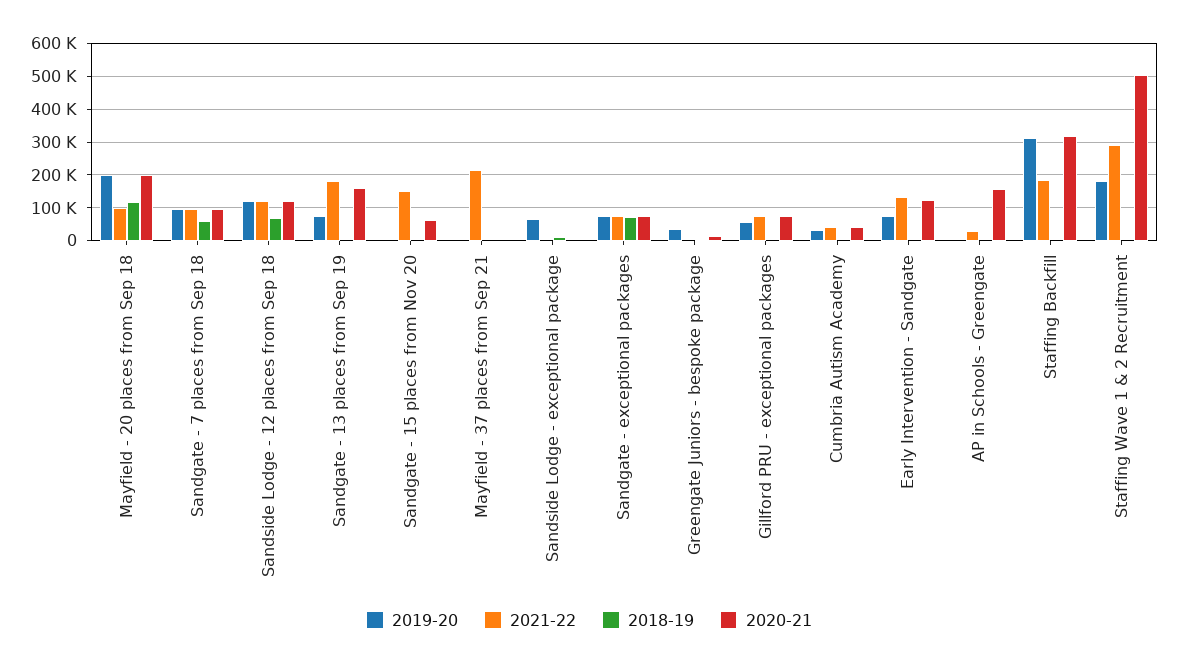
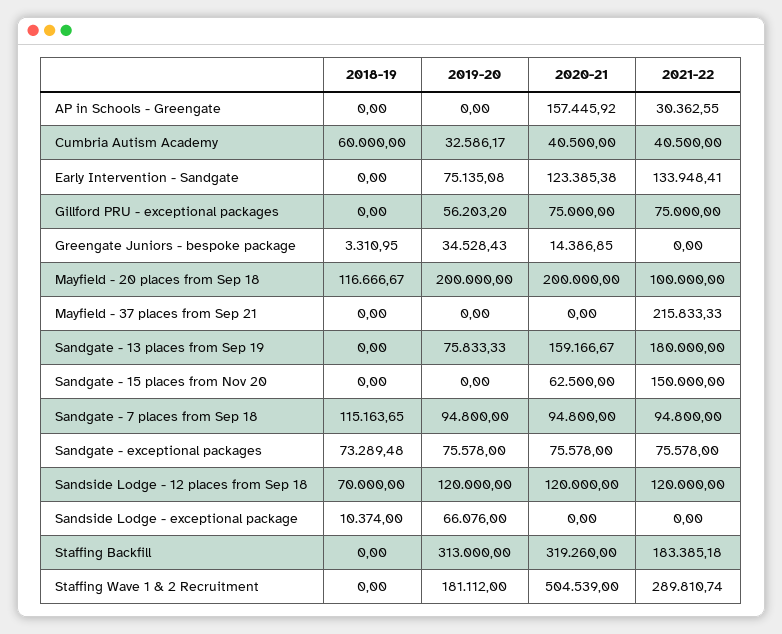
2018-19, Sandgate - 7 places from Sep 18: 60000 -> 115163.65
2018-19, Cumbria Autism Academy: 0 -> 60000

